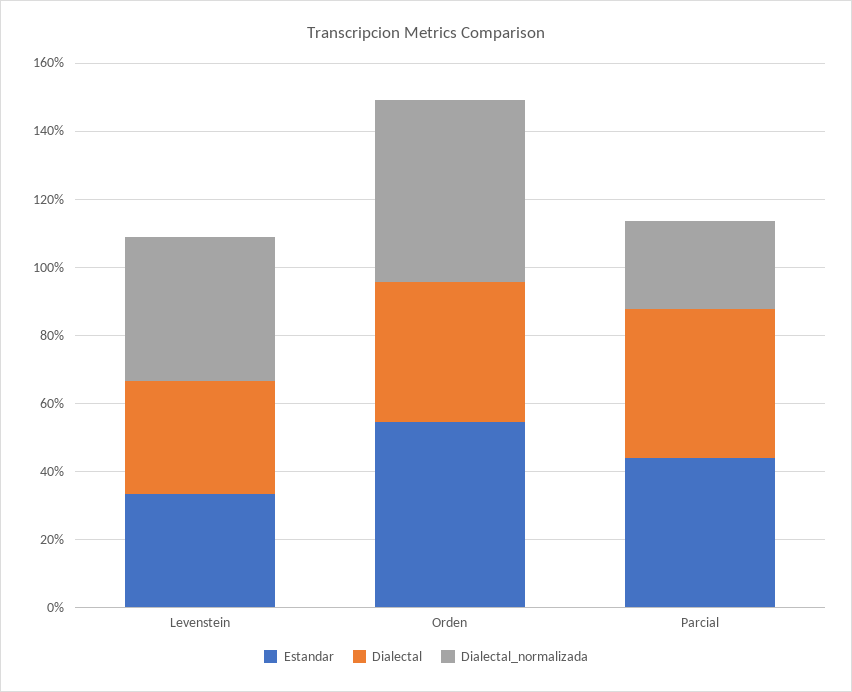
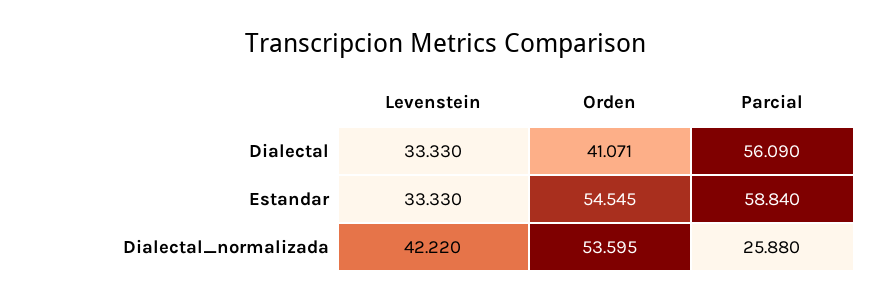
Estandar, Parcial: 45 -> 58.84
Dialectal, Parcial: 45 -> 56.09

